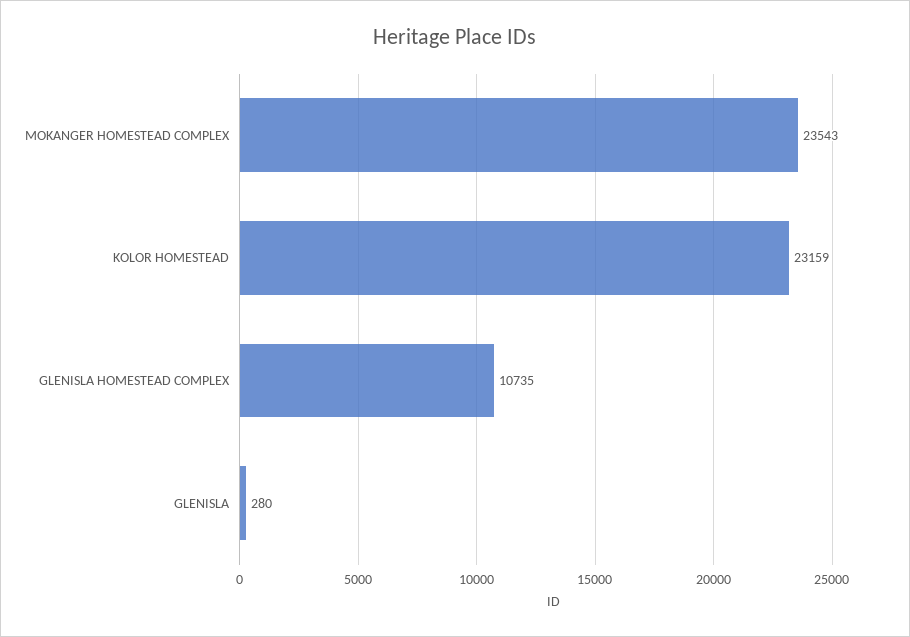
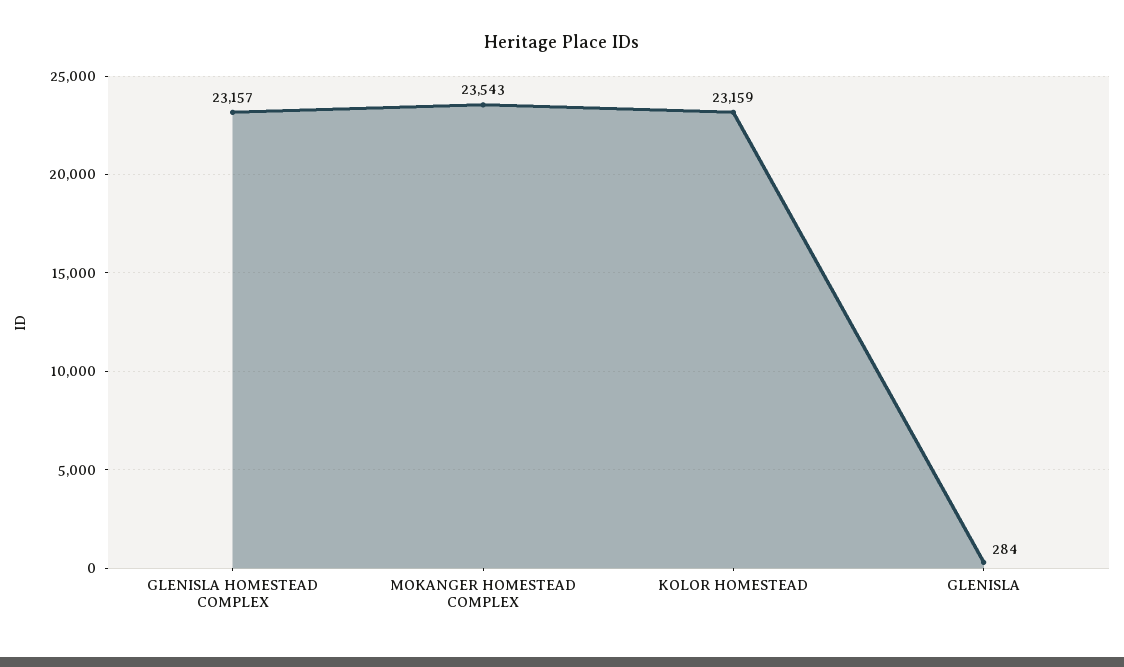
GLENISLA HOMESTEAD COMPLEX: 10735 -> 23157
GLENISLA: 280 -> 284

